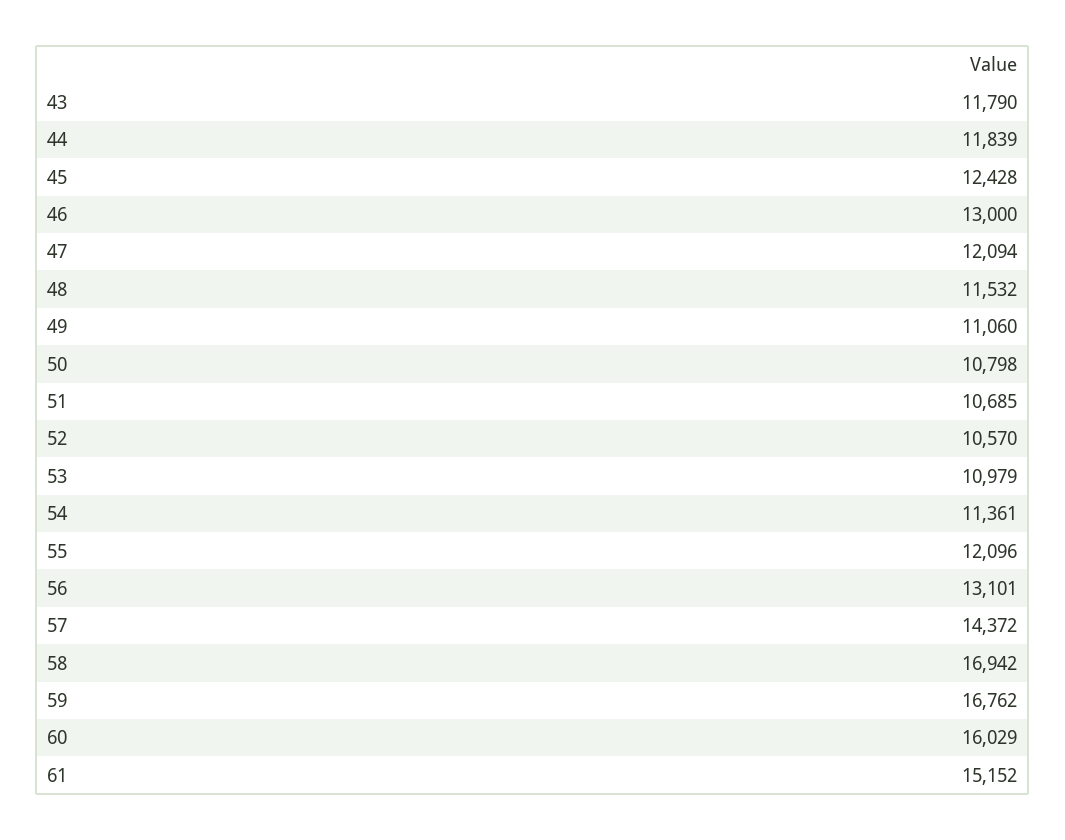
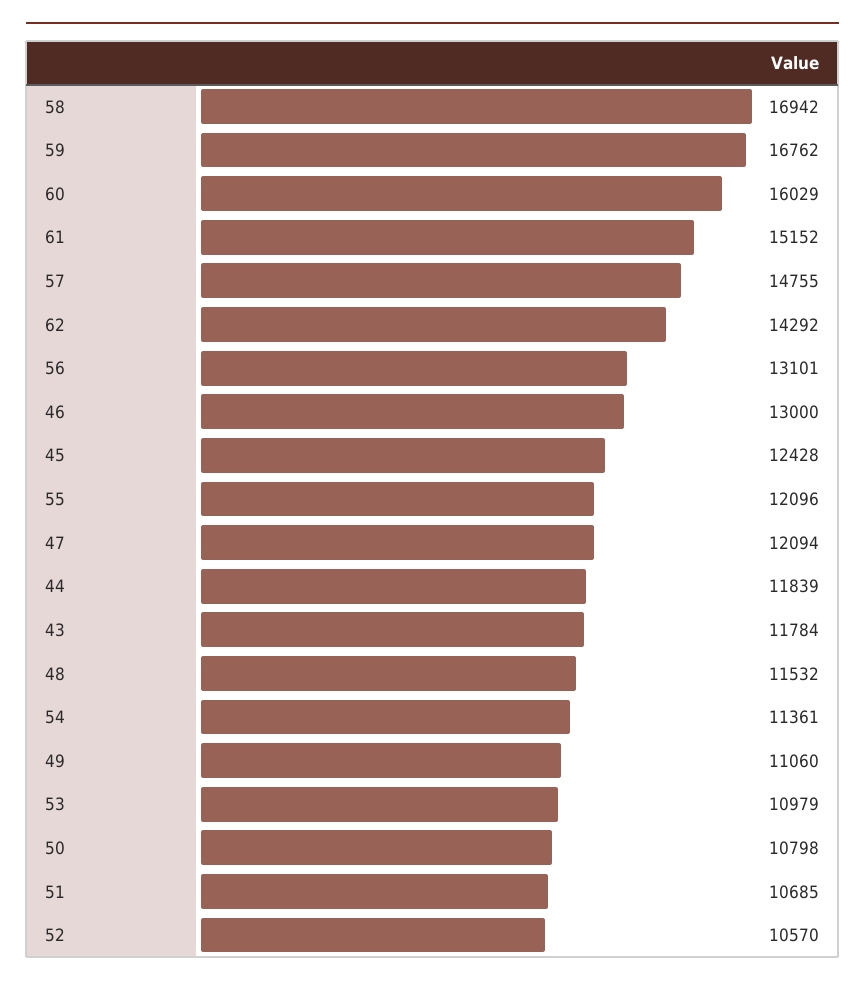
43: 11790 -> 11784
57: 14372 -> 14755
62: none -> 14292

